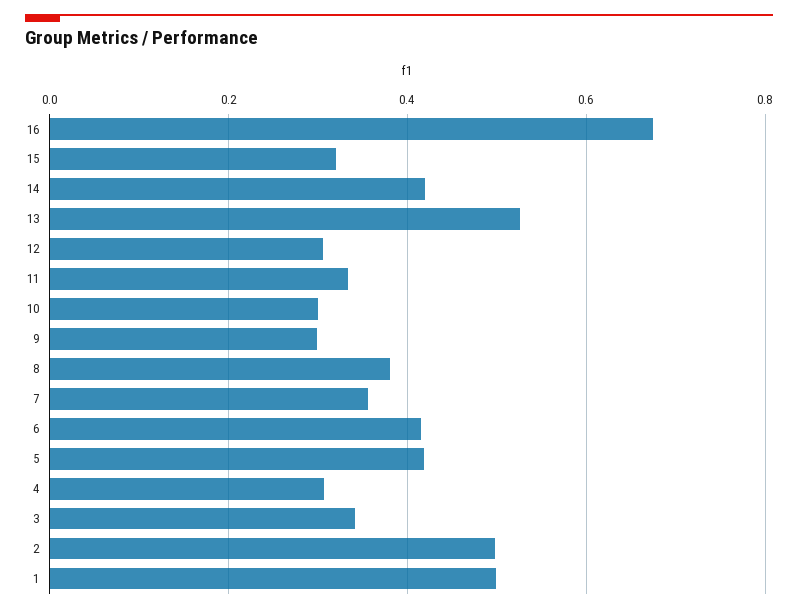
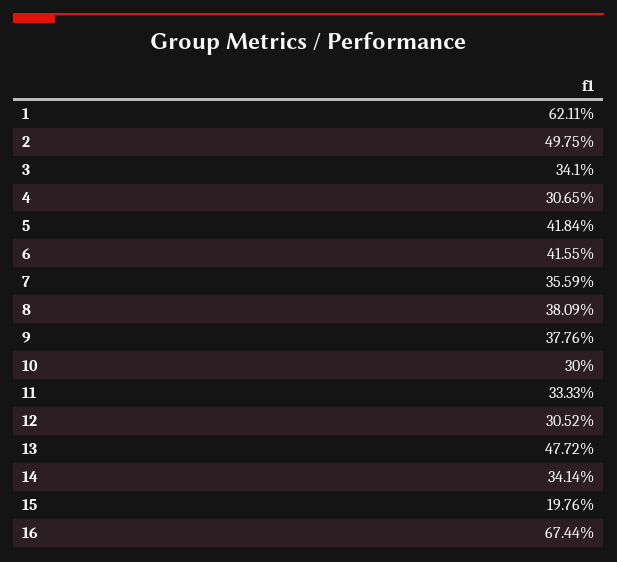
15: 0.32 -> 0.1976
14: 0.42 -> 0.3414
13: 0.52 -> 0.4772
9: 0.3 -> 0.3776
1: 0.5 -> 0.6211

